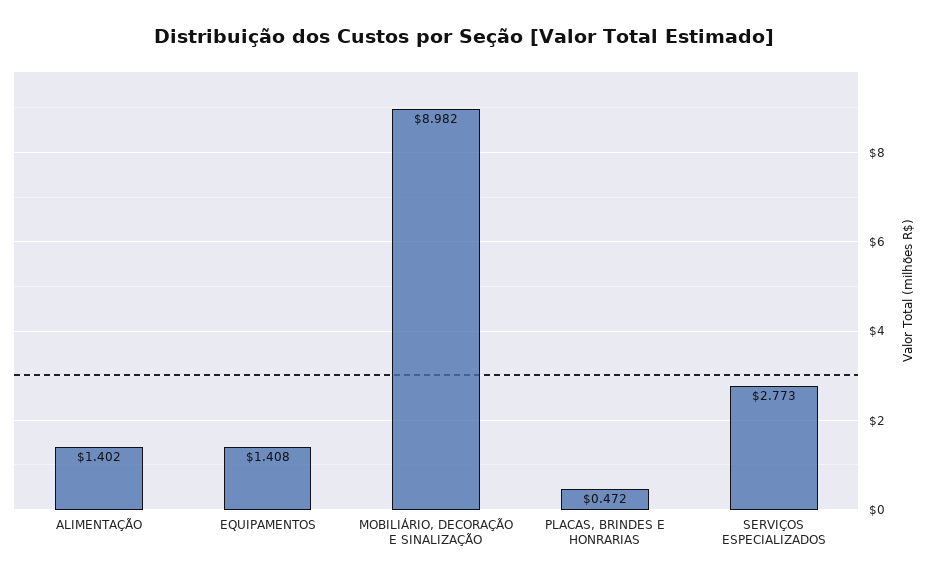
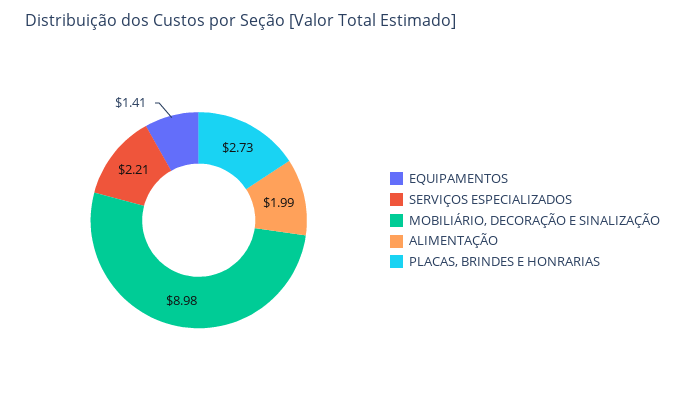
ALIMENTAÇÃO: 1.402 -> 1.99
PLACAS, BRINDES E HONRARIAS: 0.472 -> 2.73
SERVIÇOS ESPECIALIZADOS: 2.773 -> 2.21

